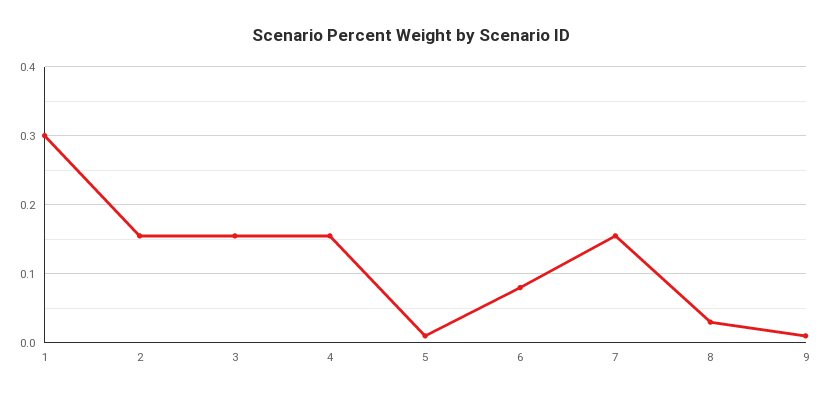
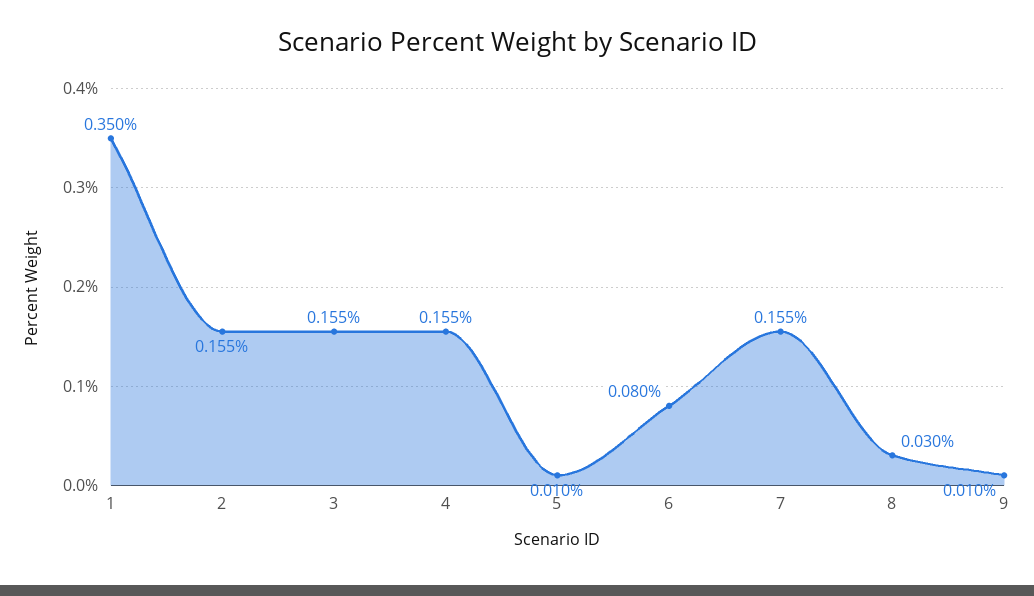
1: 0.3 -> 0.35

